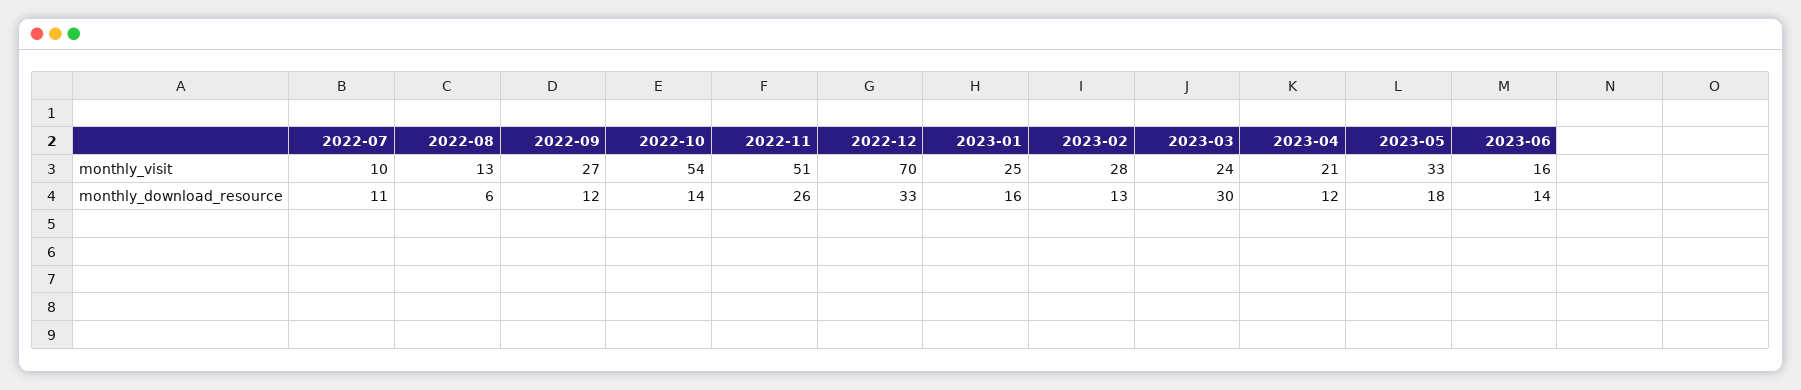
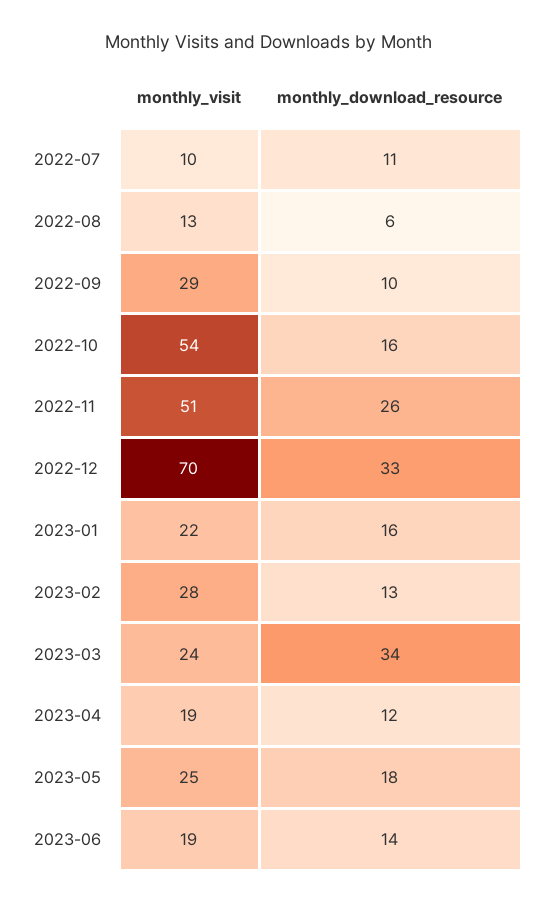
2022-09, monthly_visit: 27 -> 29
2023-01, monthly_visit: 25 -> 22
2023-04, monthly_visit: 21 -> 19
2023-05, monthly_visit: 33 -> 25
2023-06, monthly_visit: 16 -> 19
2022-09, monthly_download_resource: 12 -> 10
2022-10, monthly_download_resource: 14 -> 16
2023-03, monthly_download_resource: 30 -> 34

